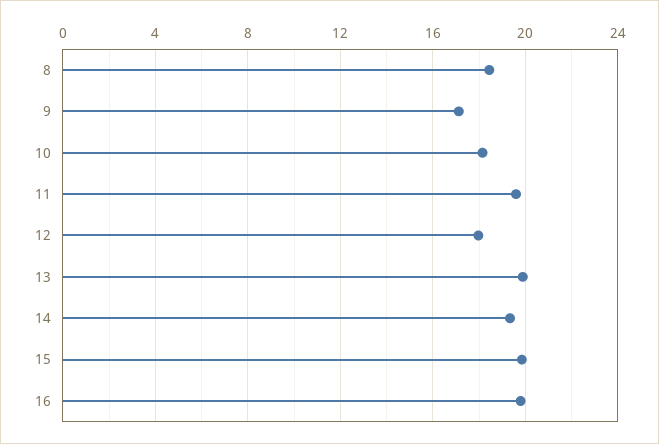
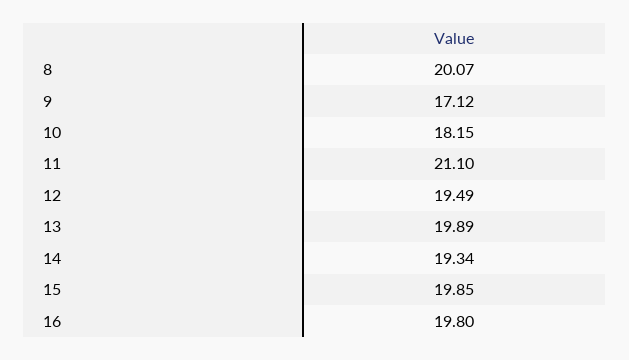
8: 18.5 -> 20.07
11: 19.5 -> 21.1
12: 18 -> 19.49

